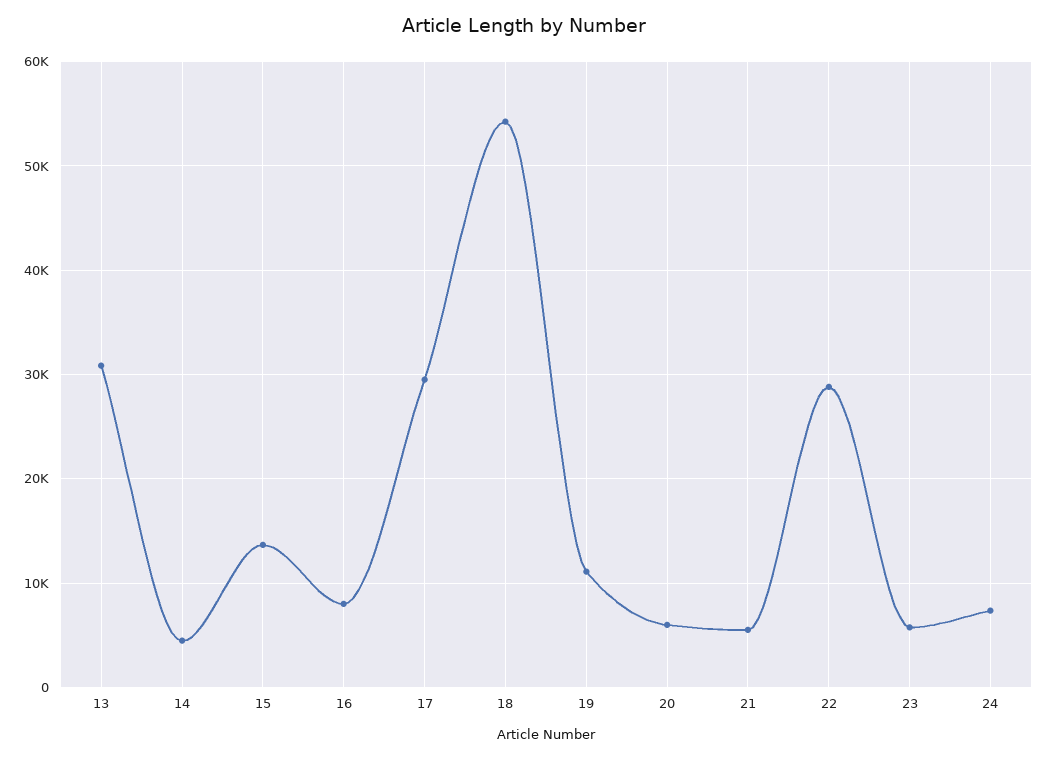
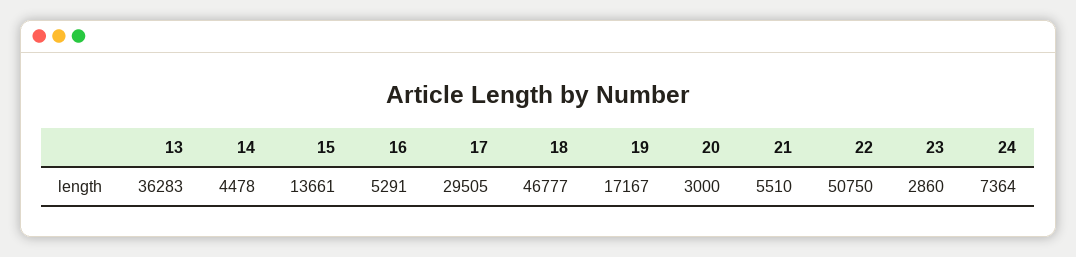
13: 31000 -> 36283
16: 8000 -> 5291
18: 54000 -> 46777
19: 11000 -> 17167
20: 6000 -> 3000
22: 29000 -> 50750
23: 6000 -> 2860

